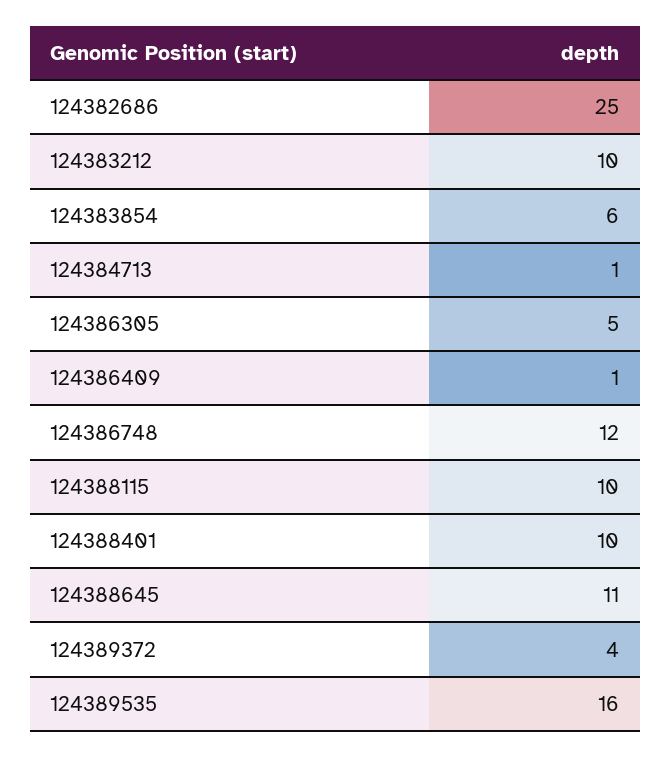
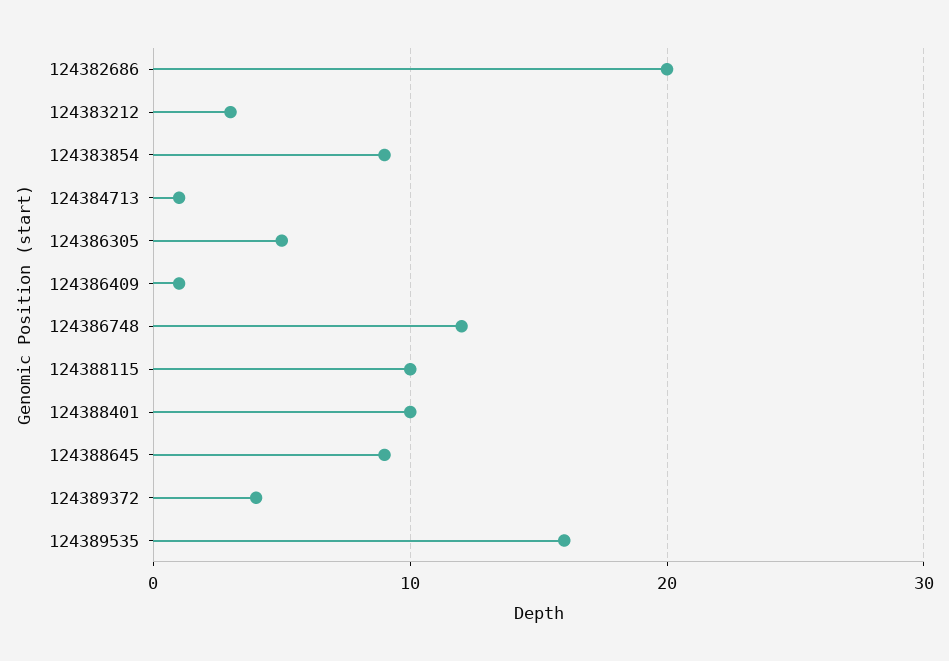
124382686: 25 -> 20
124383212: 10 -> 3
124383854: 6 -> 9
124388645: 11 -> 9

